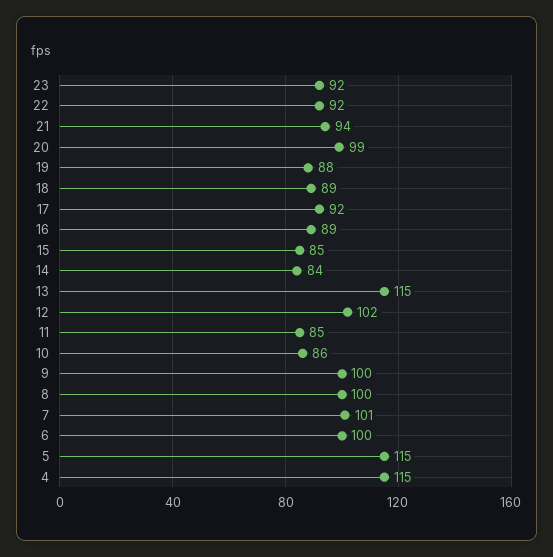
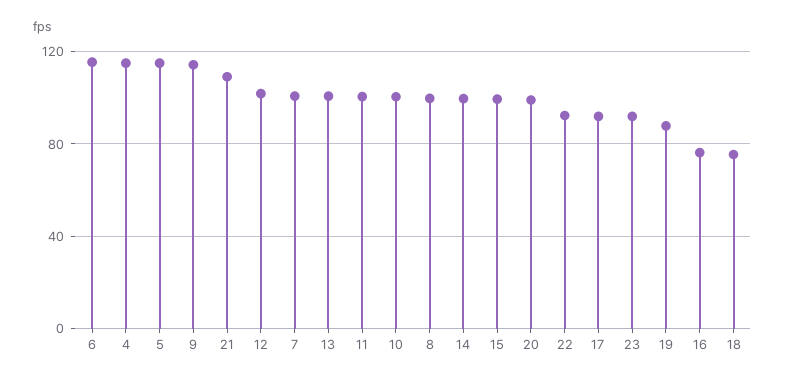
21: 94 -> 110
18: 89 -> 75
16: 89 -> 75
15: 85 -> 100
14: 84 -> 100
13: 115 -> 100
11: 85 -> 100
10: 86 -> 100
9: 100 -> 115
6: 100 -> 115

